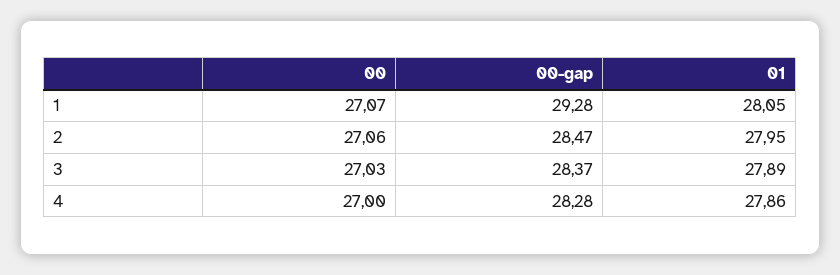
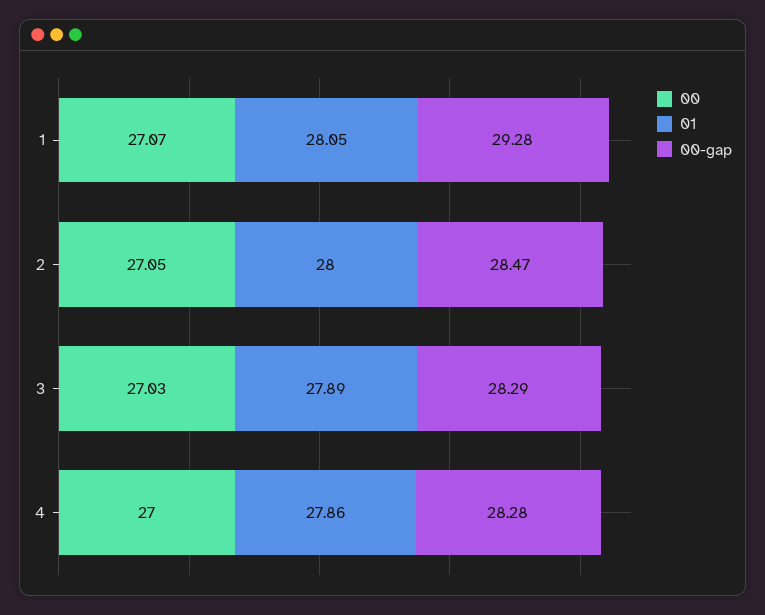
00, 2: 27.06 -> 27.05
01, 2: 27.95 -> 28
00-gap, 3: 28.37 -> 28.29

